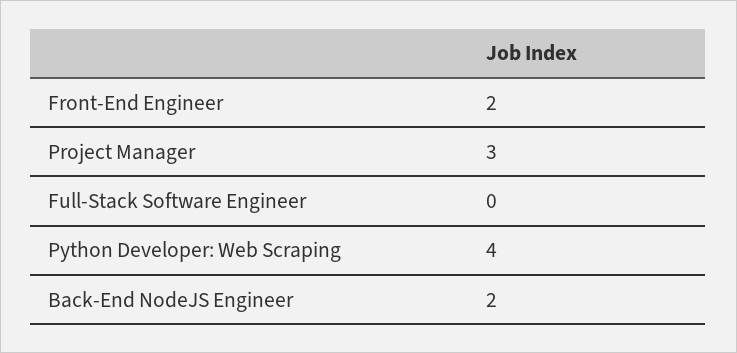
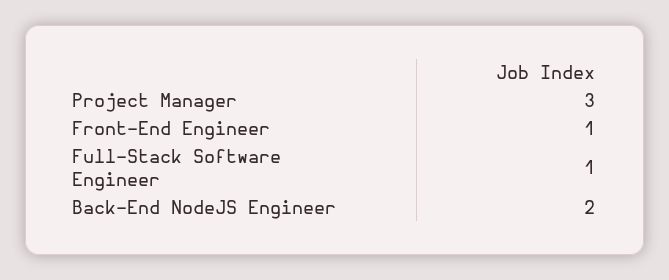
Front-End Engineer: 2 -> 1
Full-Stack Software Engineer: 0 -> 1
Python Developer: Web Scraping: 4 -> none

